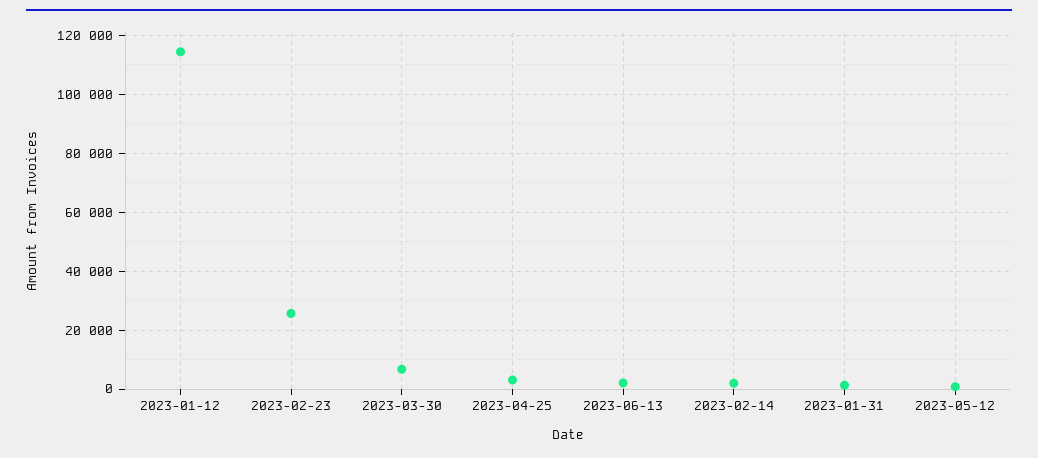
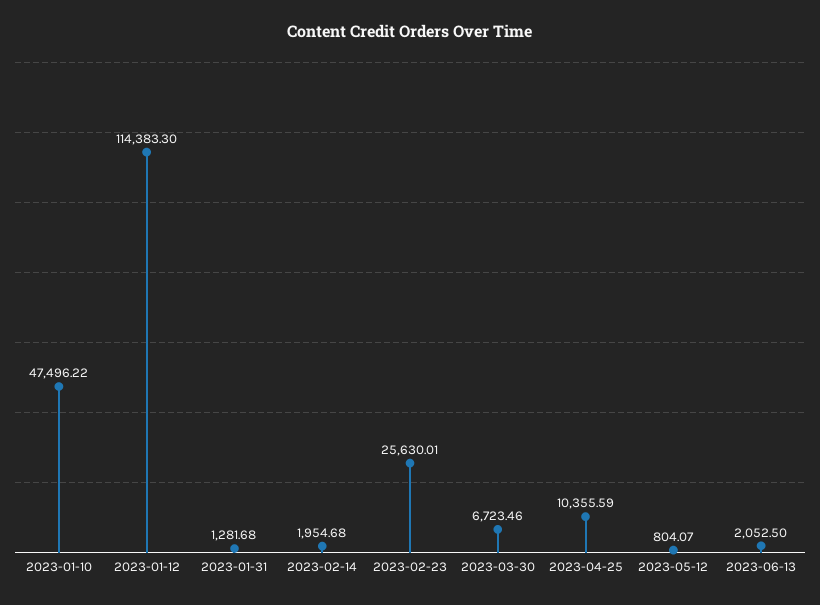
2023-04-25: 2500 -> 10355.59
2023-01-10: none -> 47496.22

